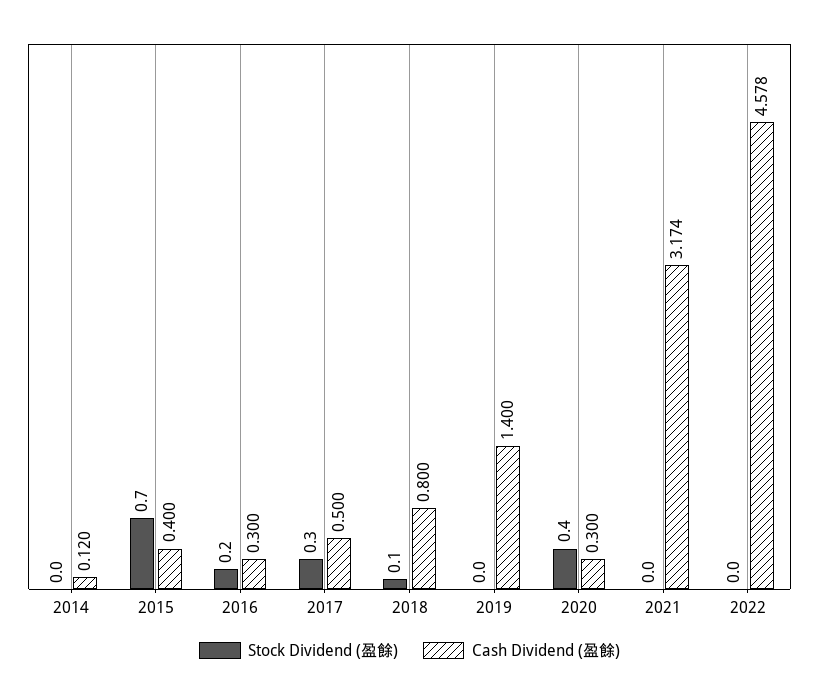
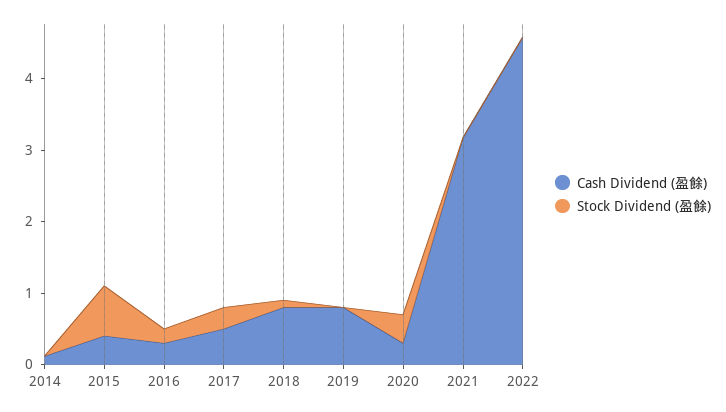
Cash Dividend (盈餘), 2019: 1.4 -> 0.8

